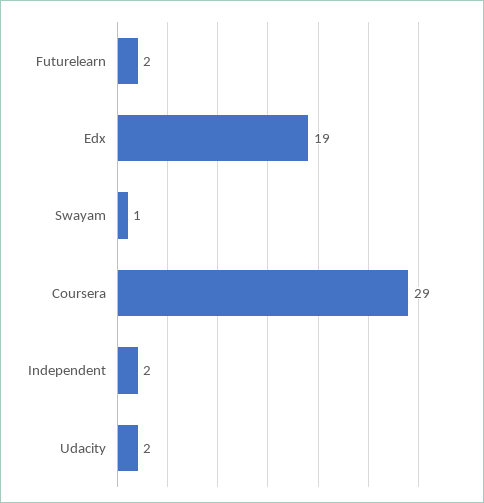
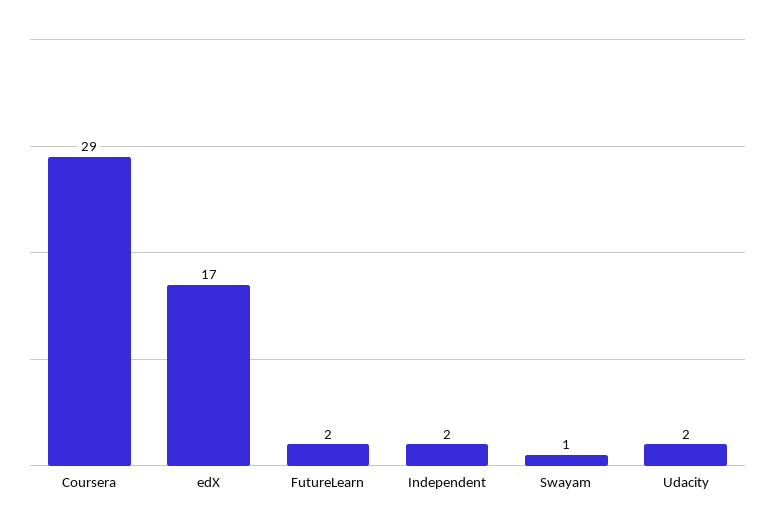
Edx: 19 -> 17

